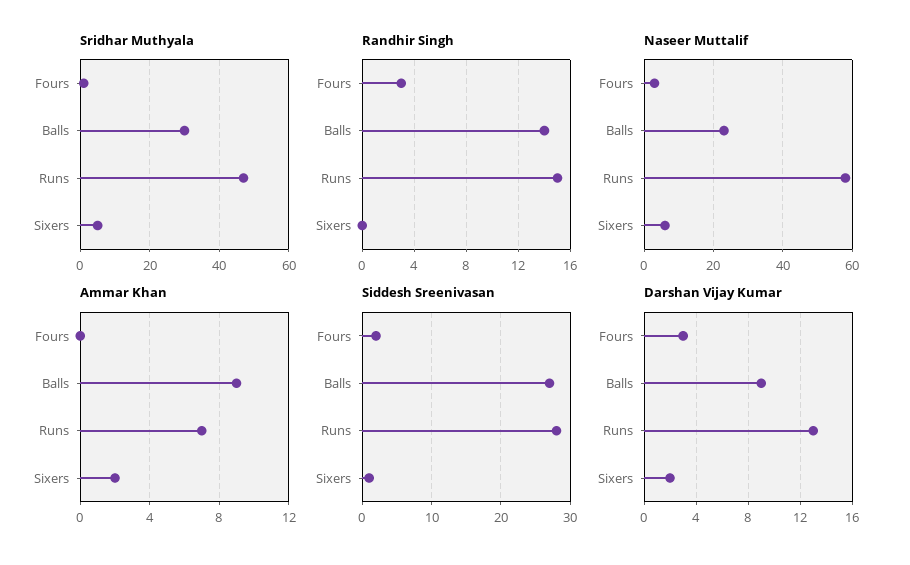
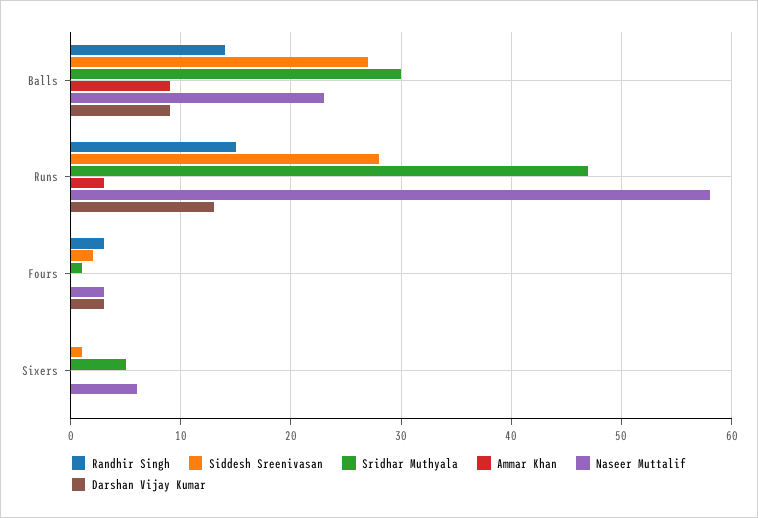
Ammar Khan, Runs: 7 -> 3
Ammar Khan, Sixers: 2 -> 0
Darshan Vijay Kumar, Sixers: 2 -> 0

